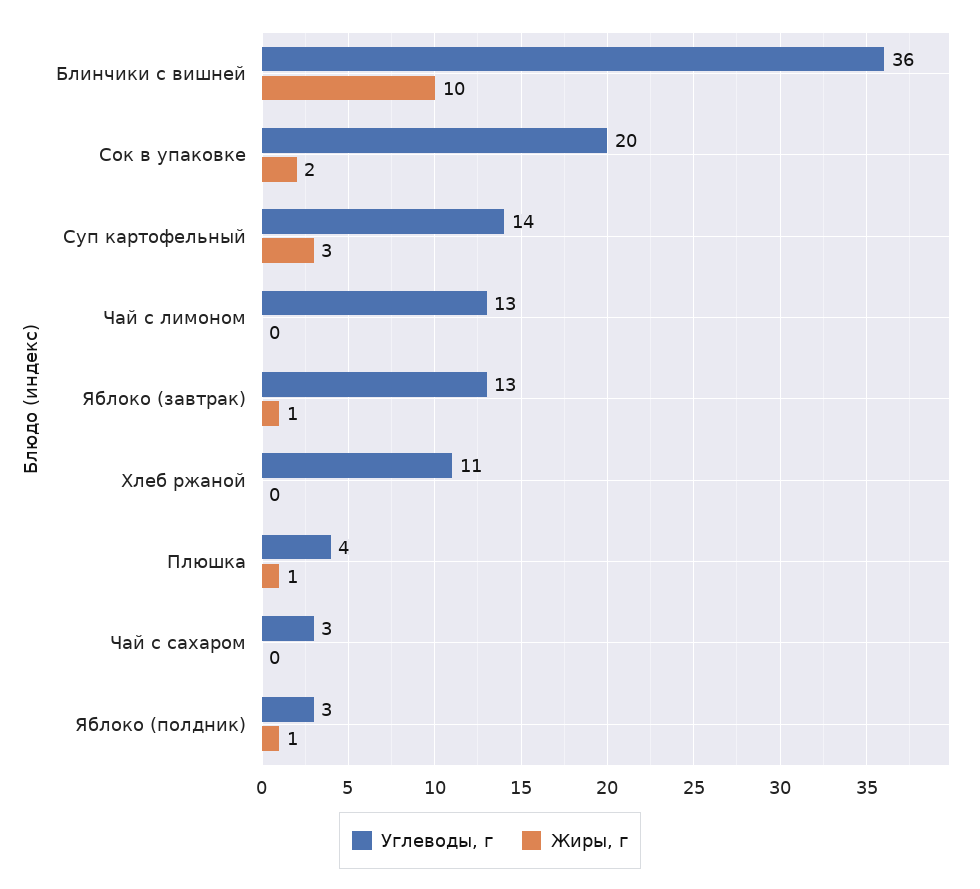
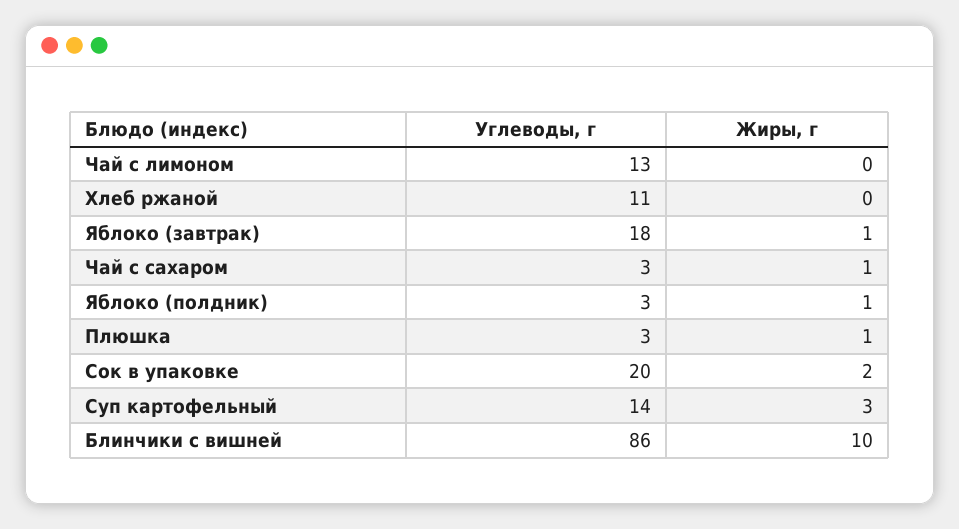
Углеводы, г, Блинчики с вишней: 36 -> 86
Углеводы, г, Яблоко (завтрак): 13 -> 18
Углеводы, г, Плюшка: 4 -> 3
Жиры, г, Чай с сахаром: 0 -> 1

